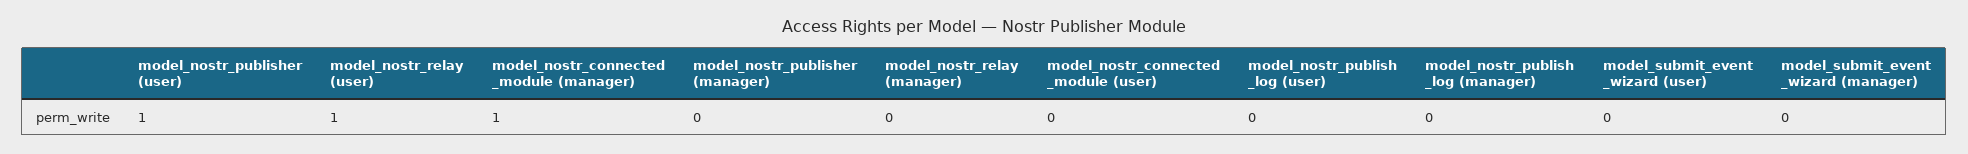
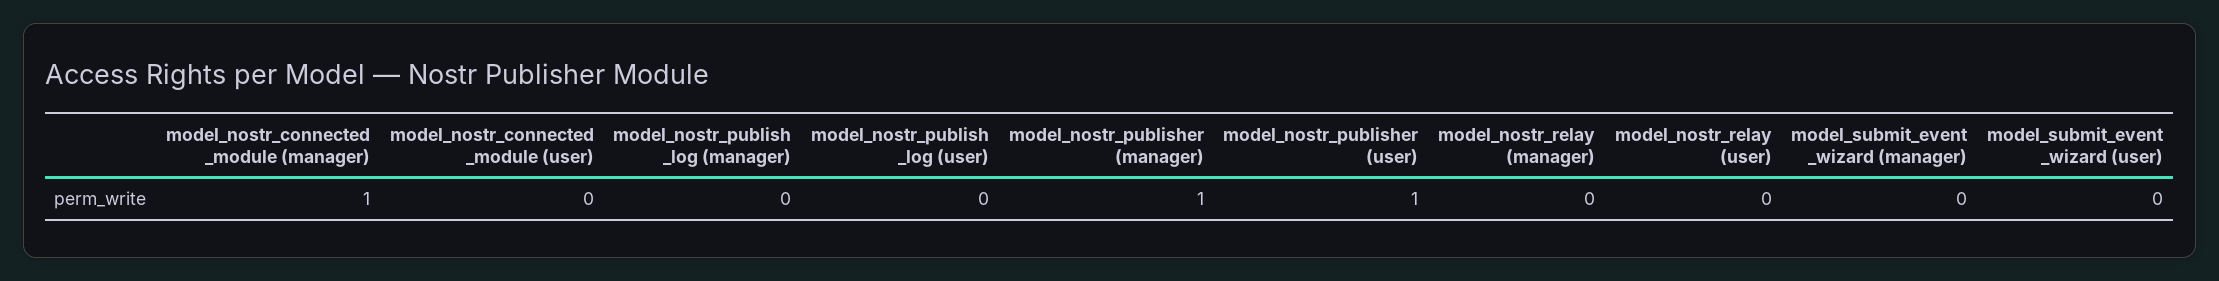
model_nostr_relay (user): 1 -> 0
model_nostr_publisher (manager): 0 -> 1

